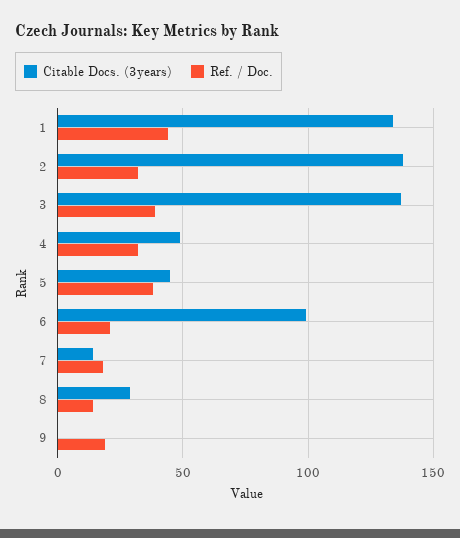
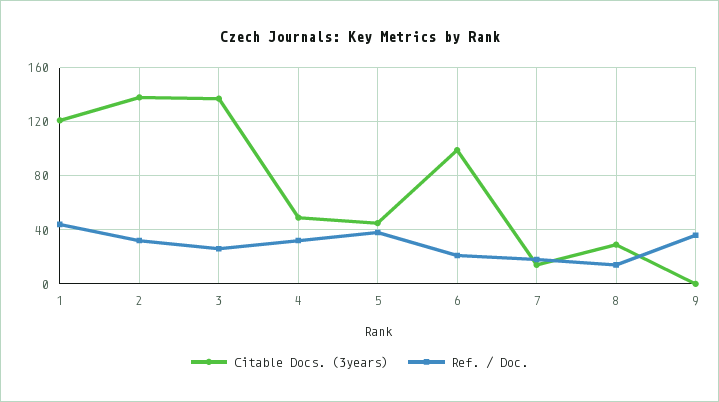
Citable Docs. (3years), 1: 135 -> 120
Ref. / Doc., 3: 40 -> 25
Ref. / Doc., 9: 20 -> 35

